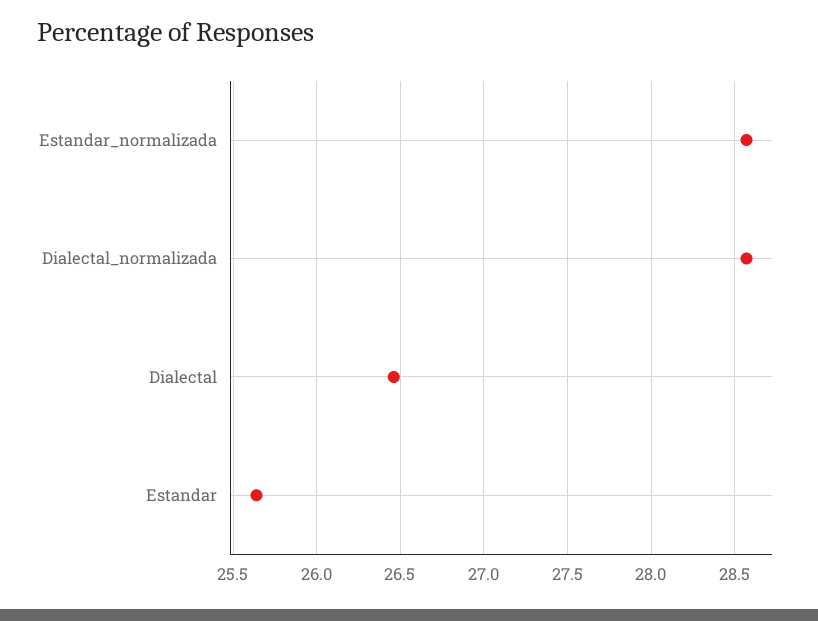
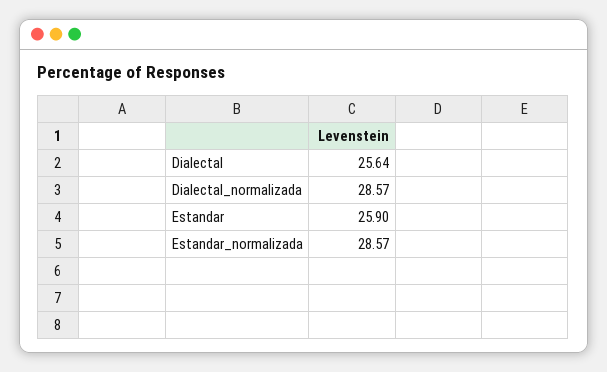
Dialectal: 26.45 -> 25.64
Estandar: 25.65 -> 25.9

